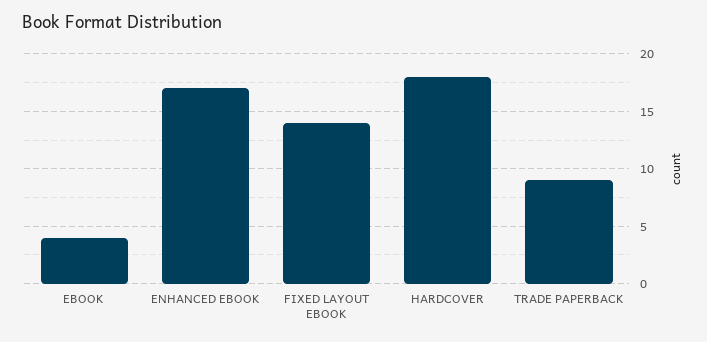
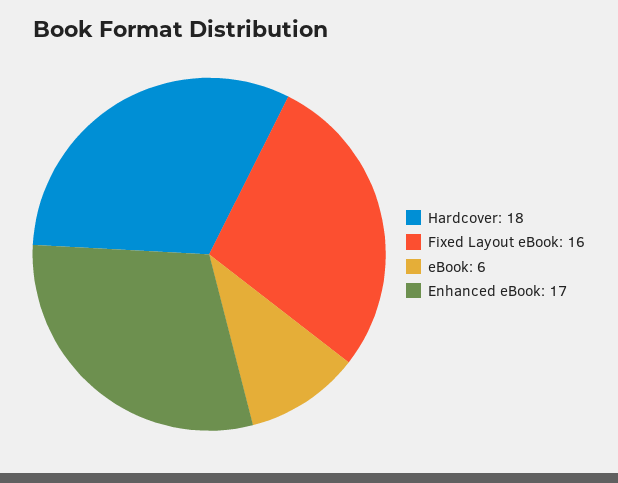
EBOOK: 4 -> 6
FIXED LAYOUT EBOOK: 14 -> 16
TRADE PAPERBACK: 9 -> none

